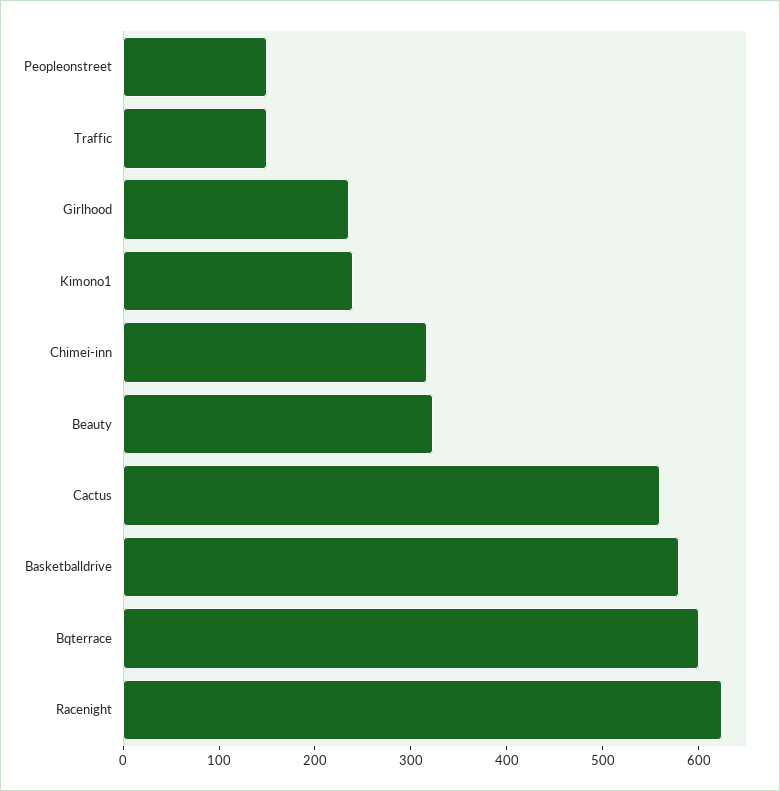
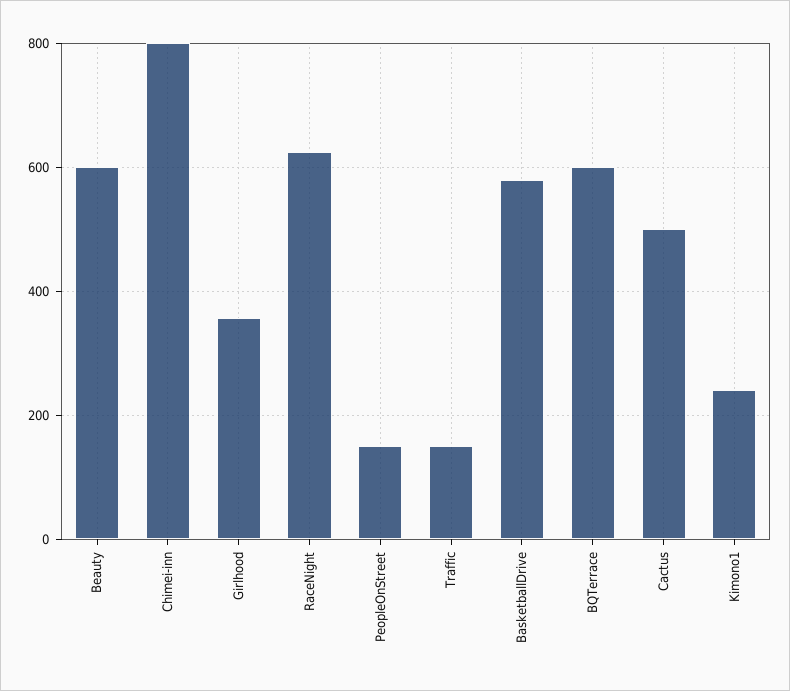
Girlhood: 240 -> 360
Chimei-inn: 320 -> 800
Beauty: 320 -> 600
Cactus: 560 -> 500

